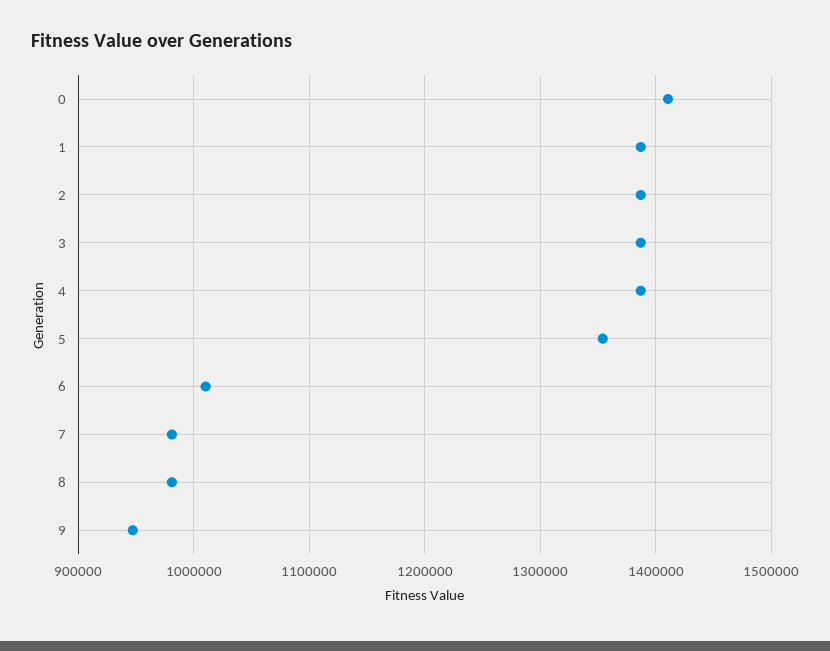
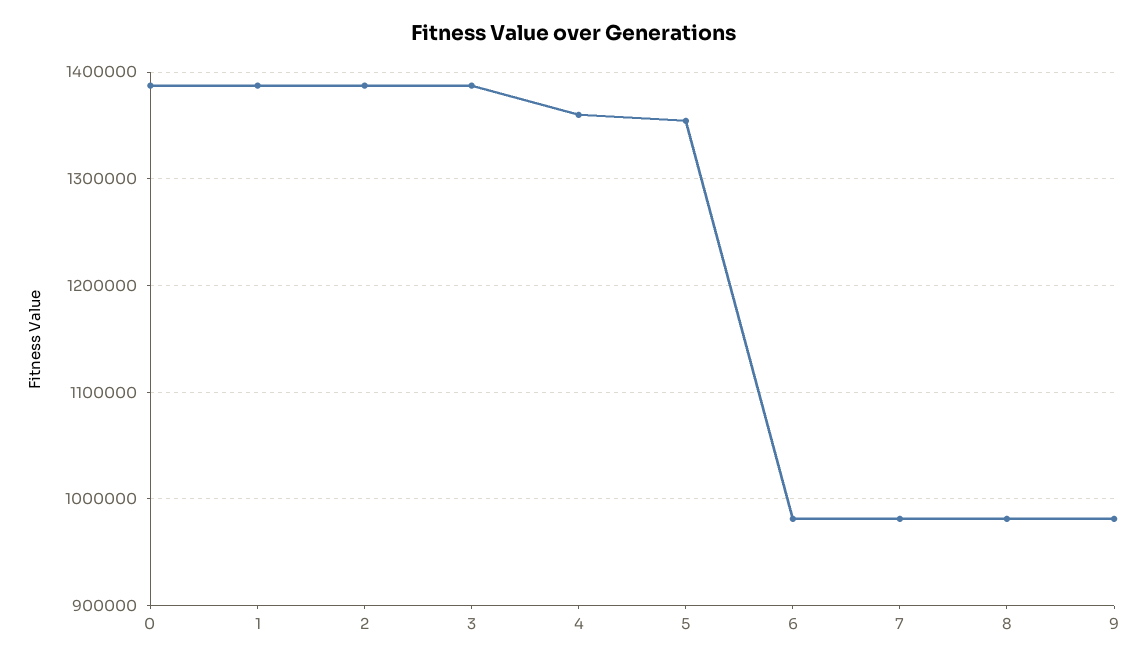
0: 1410000 -> 1390000
4: 1390000 -> 1360000
6: 1010000 -> 980000
9: 950000 -> 980000

